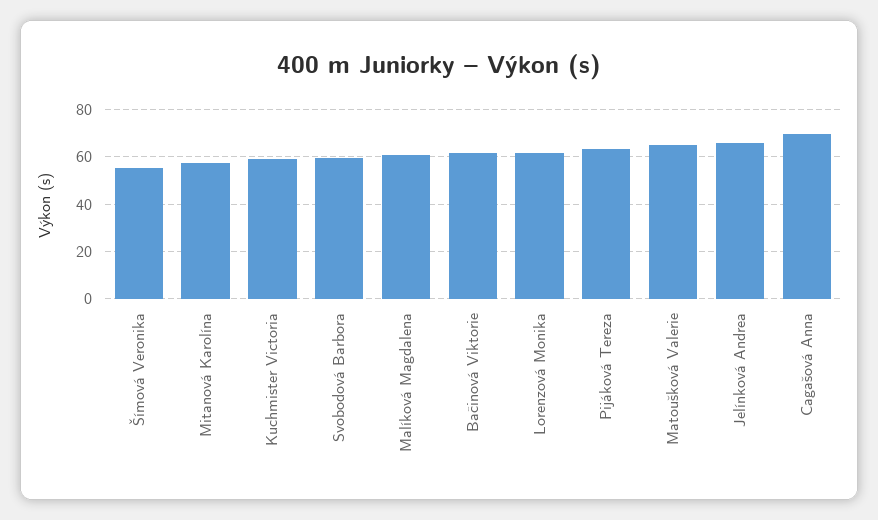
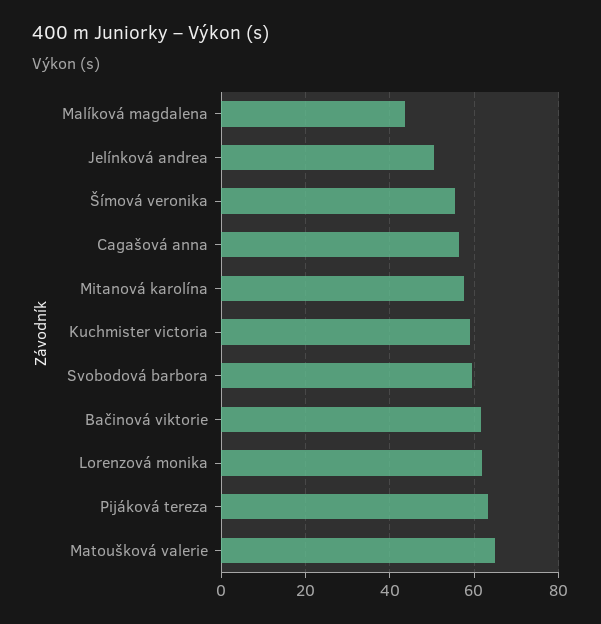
Malíková Magdalena: 60 -> 44
Jelínková Andrea: 65 -> 50
Cagašová Anna: 70 -> 56

